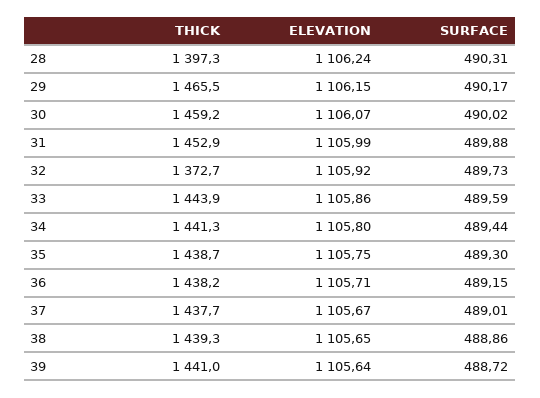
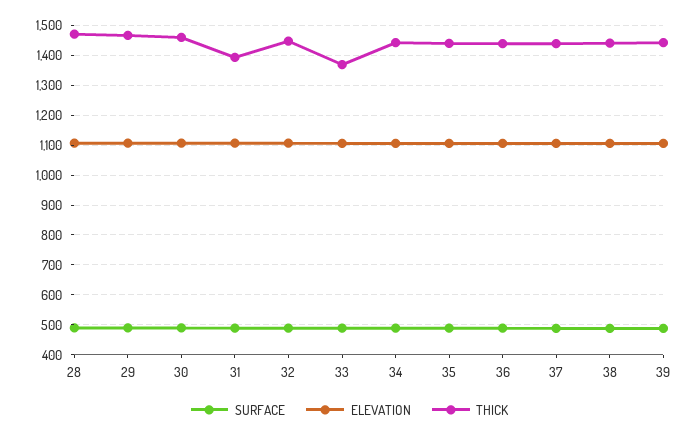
THICK, 28: 1397.3 -> 1475
THICK, 31: 1452.9 -> 1400
THICK, 32: 1372.7 -> 1450
THICK, 33: 1443.9 -> 1375

